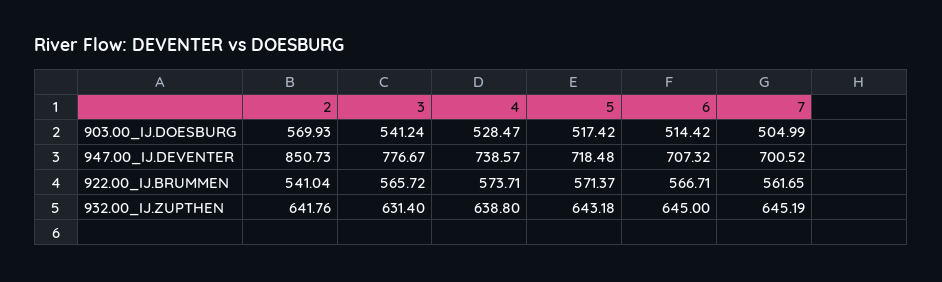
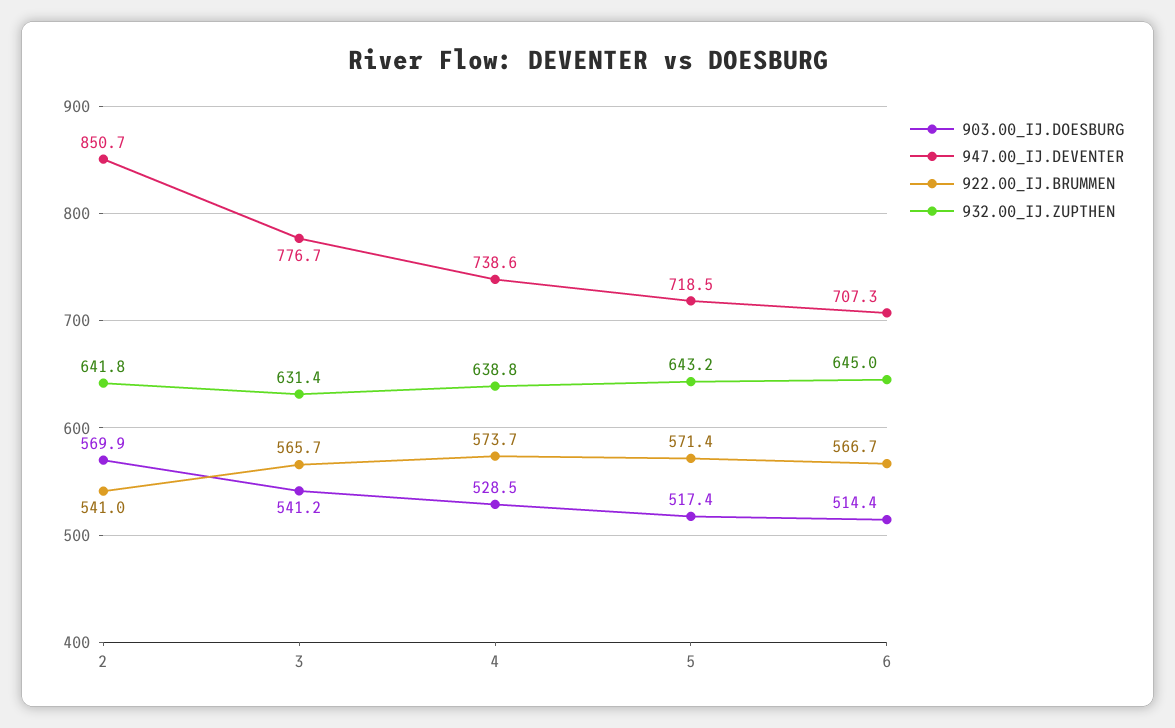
903.00_IJ.DOESBURG, 7: 504.99 -> none
947.00_IJ.DEVENTER, 7: 700.52 -> none
922.00_IJ.BRUMMEN, 7: 561.65 -> none
932.00_IJ.ZUPTHEN, 7: 645.19 -> none

